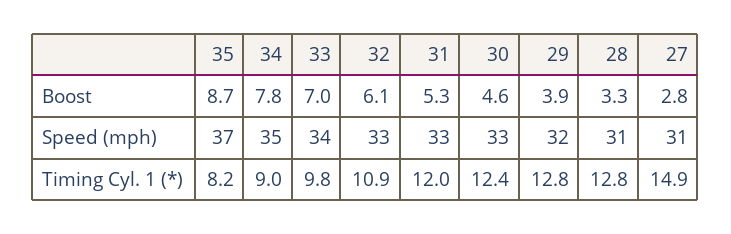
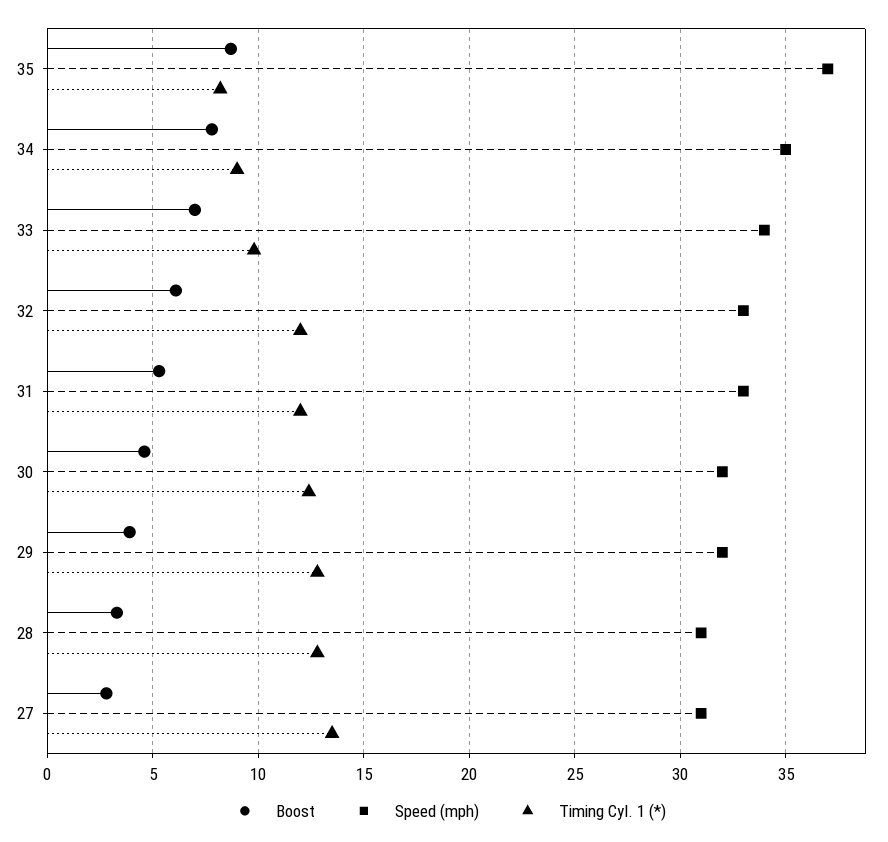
Speed (mph), 30: 33 -> 32
Timing Cyl. 1 (*), 32: 10.9 -> 12
Timing Cyl. 1 (*), 27: 14.9 -> 13.5

